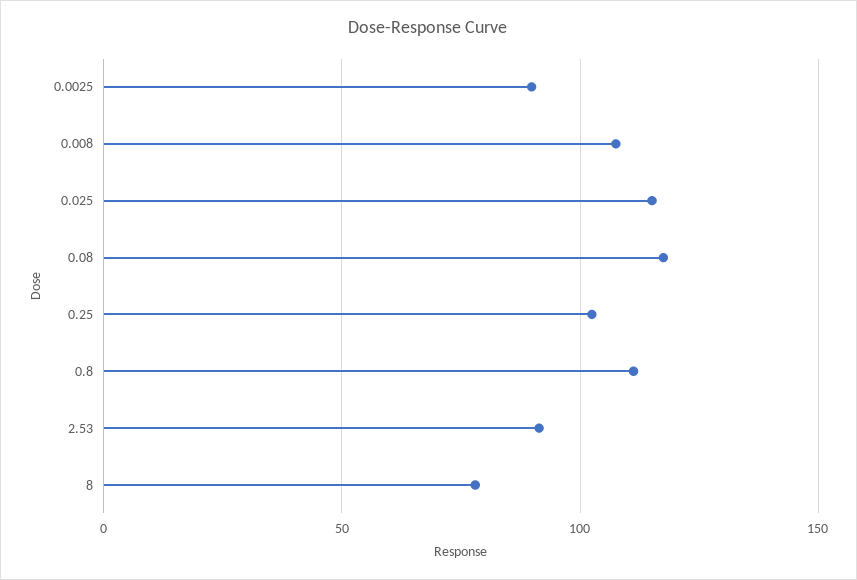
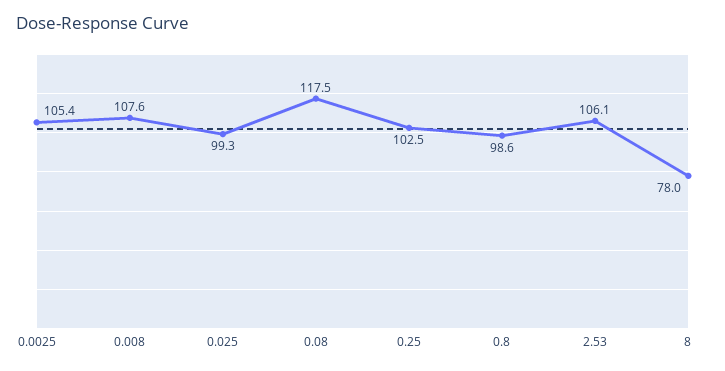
0.0025: 90 -> 105.4
0.025: 115 -> 99.3
0.8: 110 -> 98.6
2.53: 90 -> 106.1

